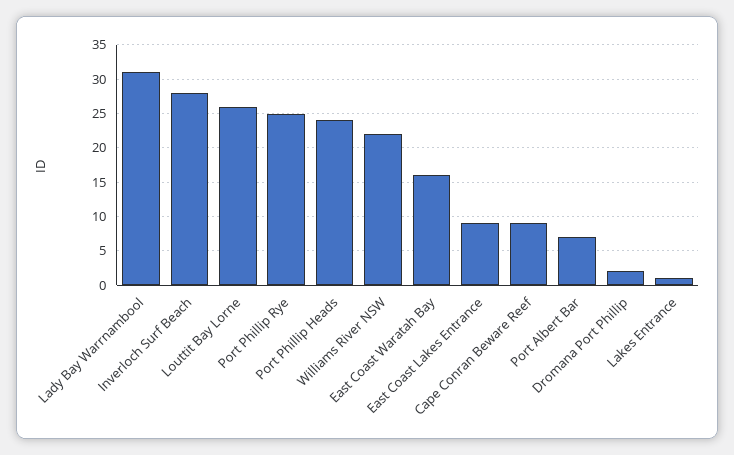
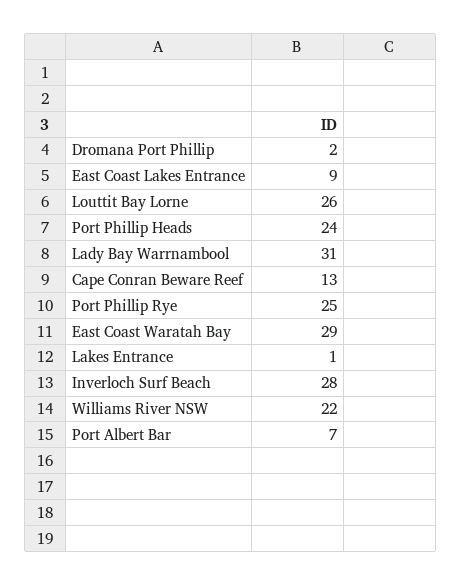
East Coast Waratah Bay: 16 -> 29
Cape Conran Beware Reef: 9 -> 13

